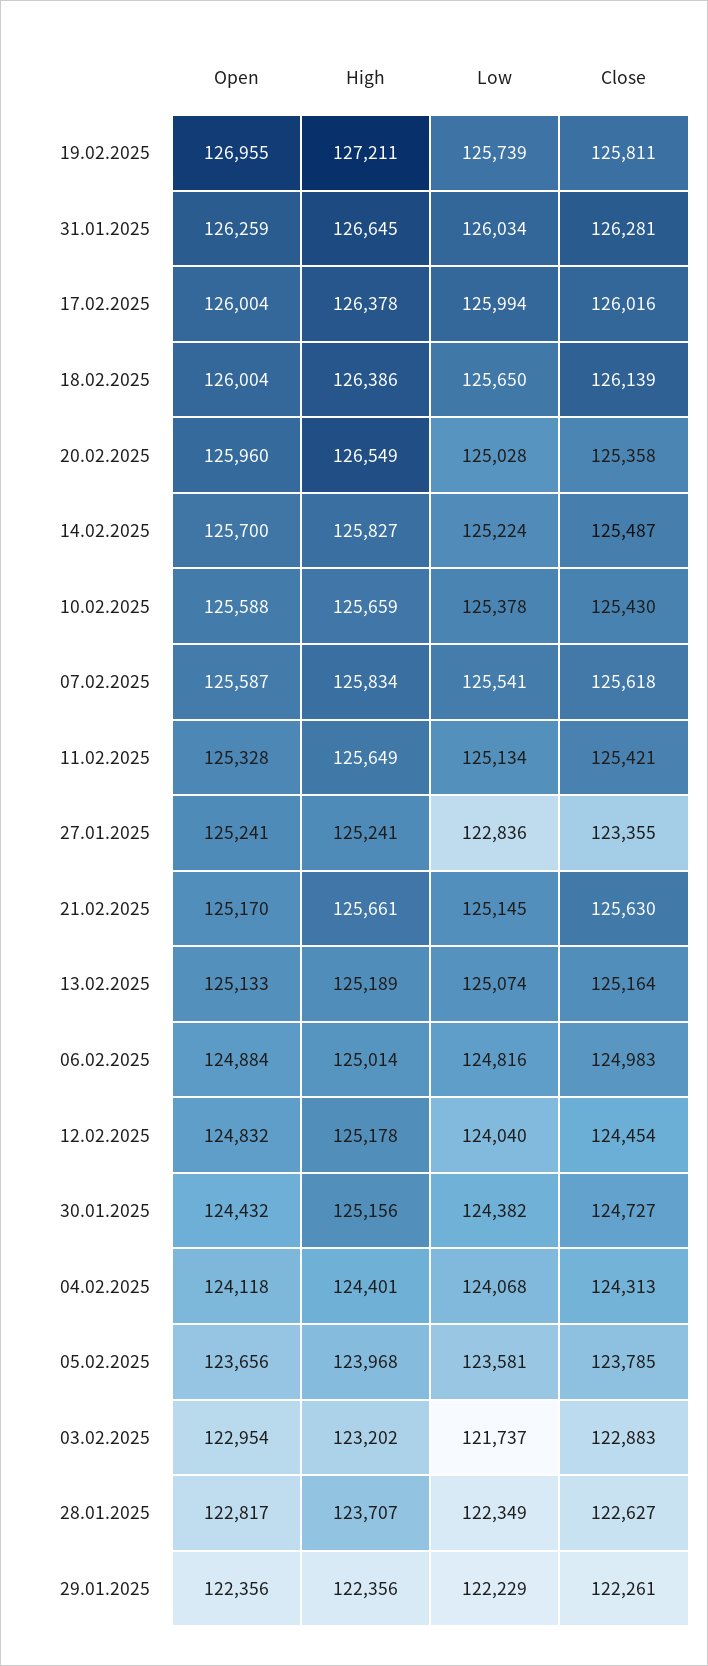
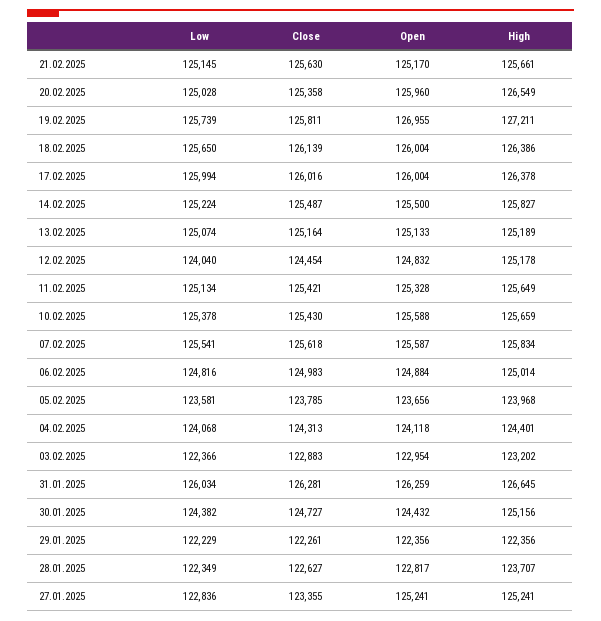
Open, 14.02.2025: 125700 -> 125500
Low, 03.02.2025: 121737 -> 122366

